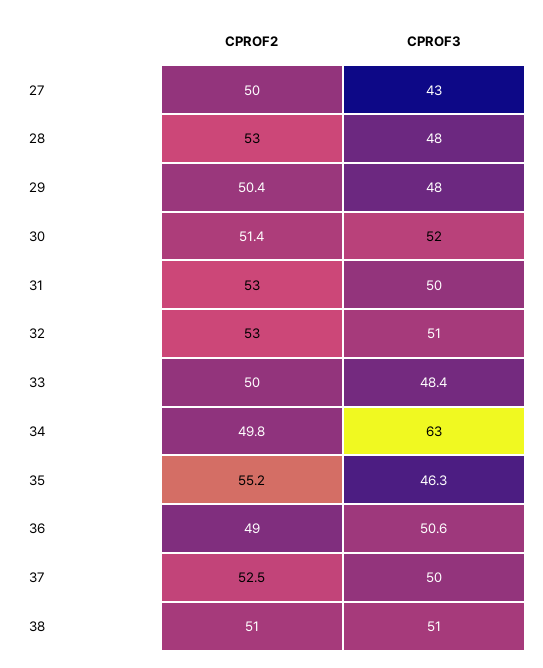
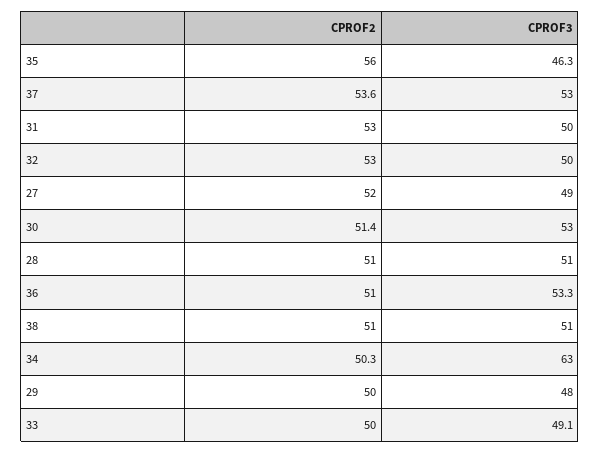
CPROF2, 27: 50 -> 52
CPROF3, 27: 43 -> 49
CPROF2, 28: 53 -> 51
CPROF3, 28: 48 -> 51
CPROF2, 29: 50.4 -> 50
CPROF3, 30: 52 -> 53
CPROF3, 32: 51 -> 50
CPROF3, 33: 48.4 -> 49.1
CPROF2, 34: 49.8 -> 50.3
CPROF2, 35: 55.2 -> 56
CPROF2, 36: 49 -> 51
CPROF3, 36: 50.6 -> 53.3
CPROF2, 37: 52.5 -> 53.6
CPROF3, 37: 50 -> 53

